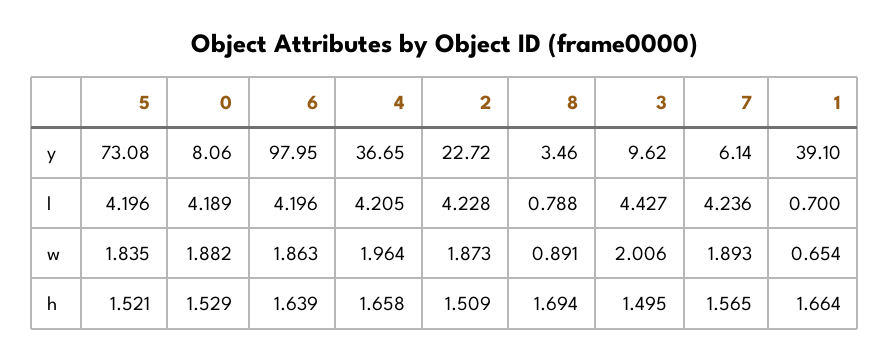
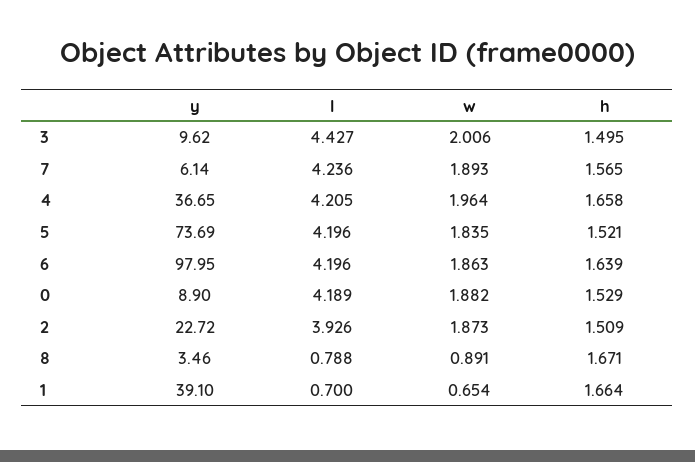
5, y: 73.08 -> 73.69
0, y: 8.06 -> 8.9
2, l: 4.228 -> 3.926
8, h: 1.694 -> 1.671

